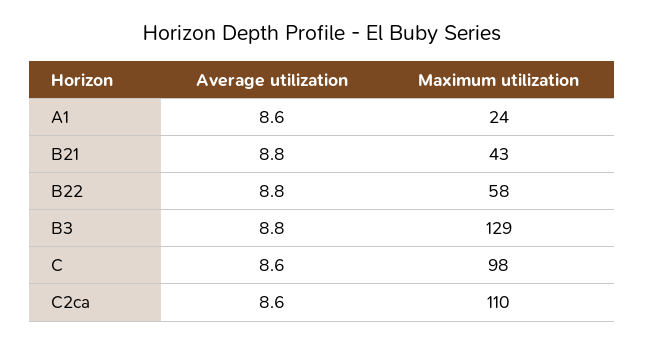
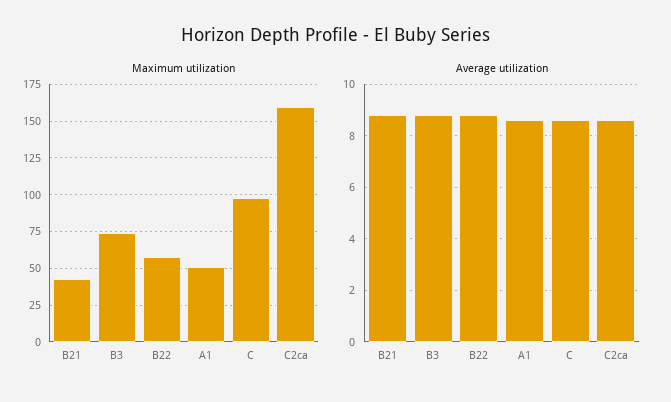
Maximum utilization, A1: 24 -> 50
Maximum utilization, B3: 129 -> 75
Maximum utilization, C2ca: 110 -> 160

